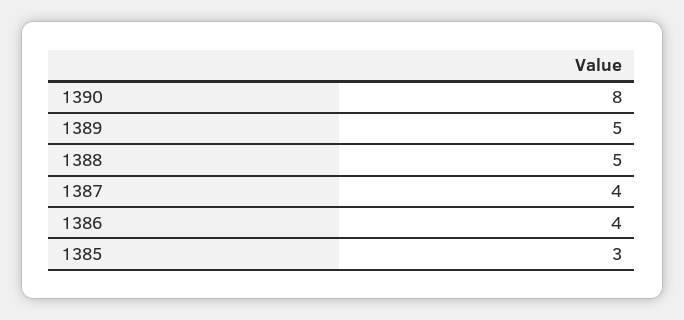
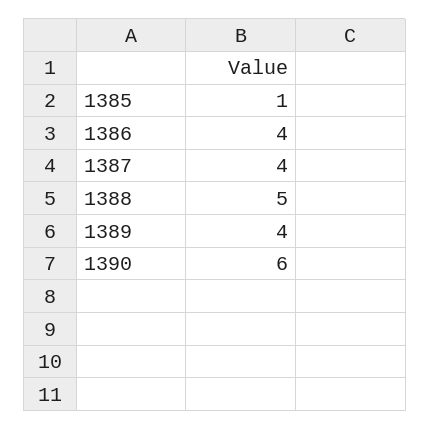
1390: 8 -> 6
1389: 5 -> 4
1385: 3 -> 1

